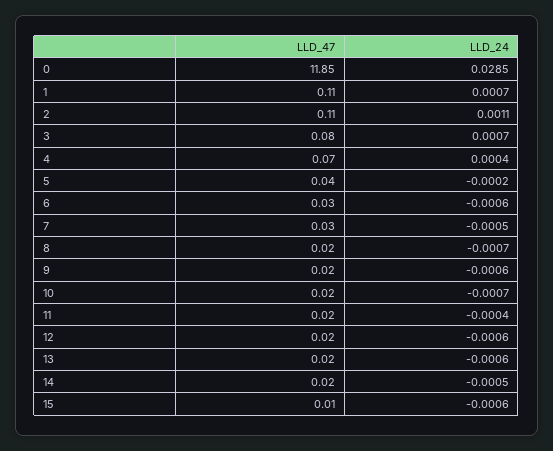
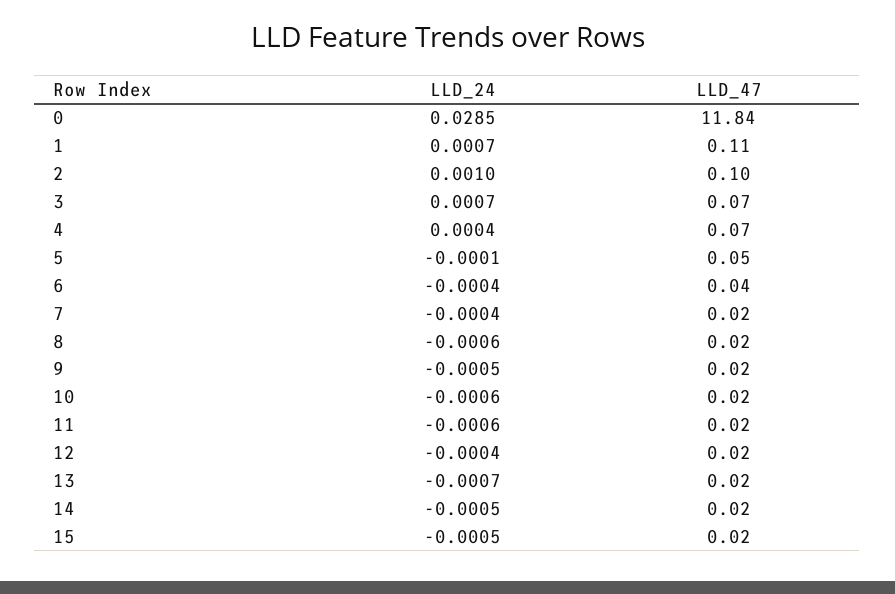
LLD_47, 0: 11.85 -> 11.84
LLD_47, 2: 0.11 -> 0.1
LLD_24, 2: 0.0011 -> 0.001
LLD_47, 3: 0.08 -> 0.07
LLD_47, 5: 0.04 -> 0.05
LLD_24, 5: -0.0002 -> -0.0001
LLD_47, 6: 0.03 -> 0.04
LLD_24, 6: -0.0006 -> -0.0004
LLD_47, 7: 0.03 -> 0.02
LLD_24, 7: -0.0005 -> -0.0004
LLD_24, 8: -0.0007 -> -0.0006
LLD_24, 9: -0.0006 -> -0.0005
LLD_24, 10: -0.0007 -> -0.0006
LLD_24, 11: -0.0004 -> -0.0006
LLD_24, 12: -0.0006 -> -0.0004
LLD_24, 13: -0.0006 -> -0.0007
LLD_47, 15: 0.01 -> 0.02
LLD_24, 15: -0.0006 -> -0.0005

